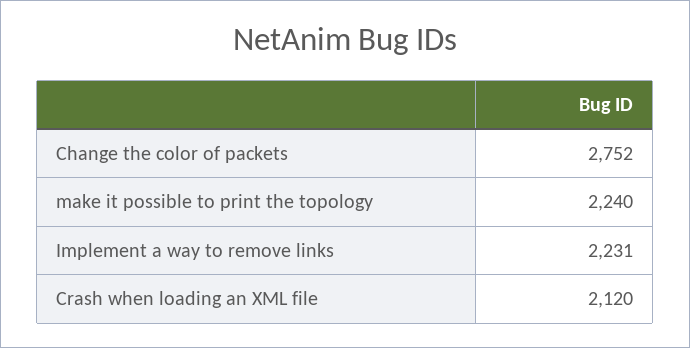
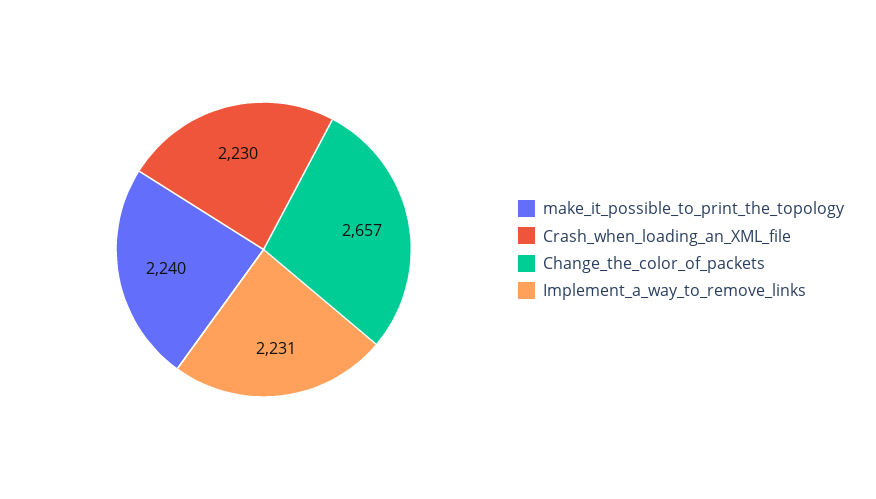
Change the color of packets: 2752 -> 2657
Crash when loading an XML file: 2120 -> 2230

